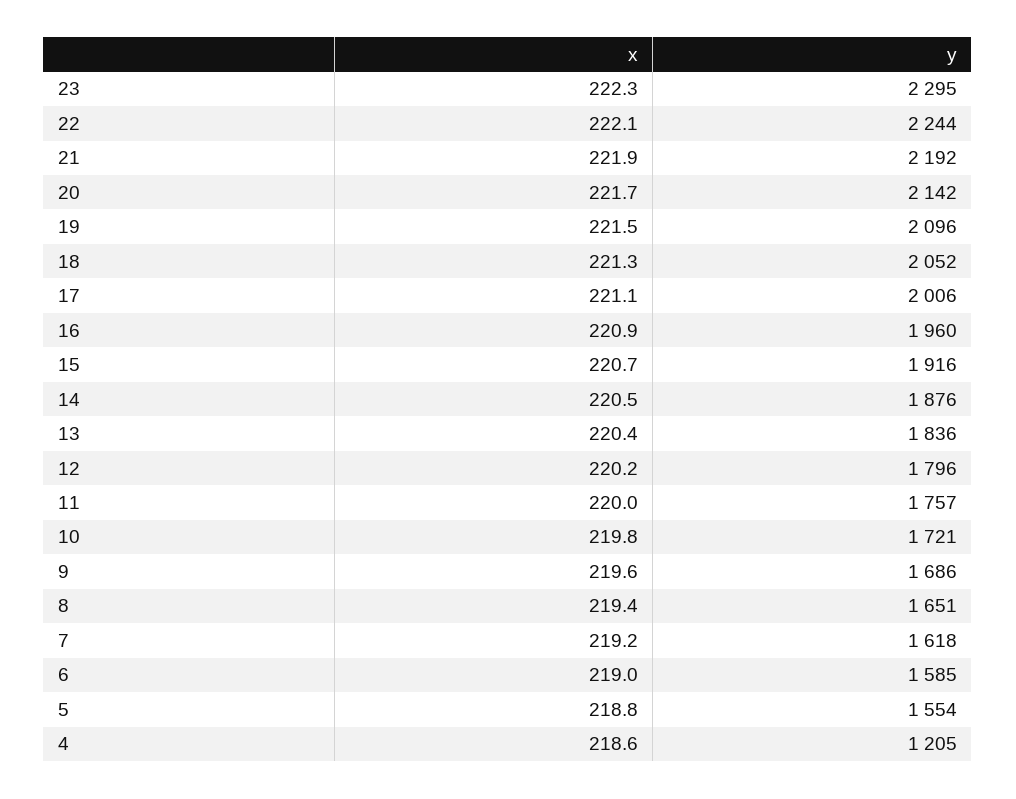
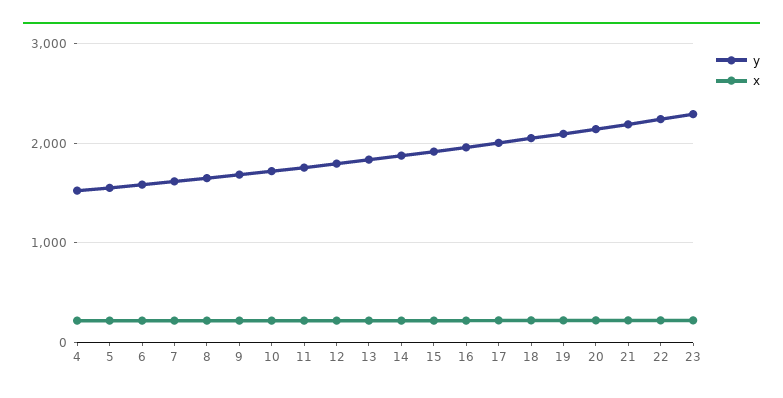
y, 4: 1205 -> 1500

